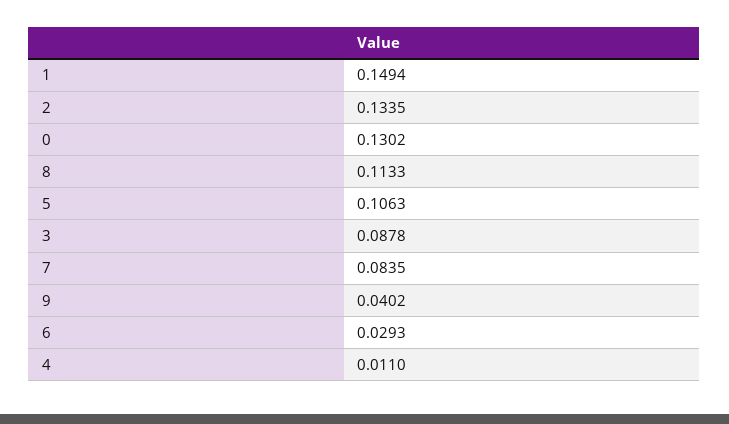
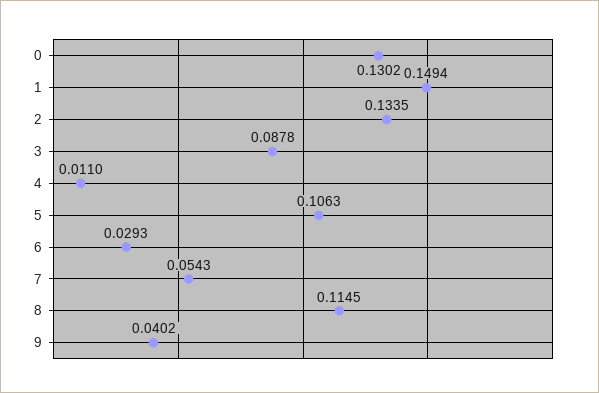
8: 0.1133 -> 0.1145
7: 0.0835 -> 0.0543

